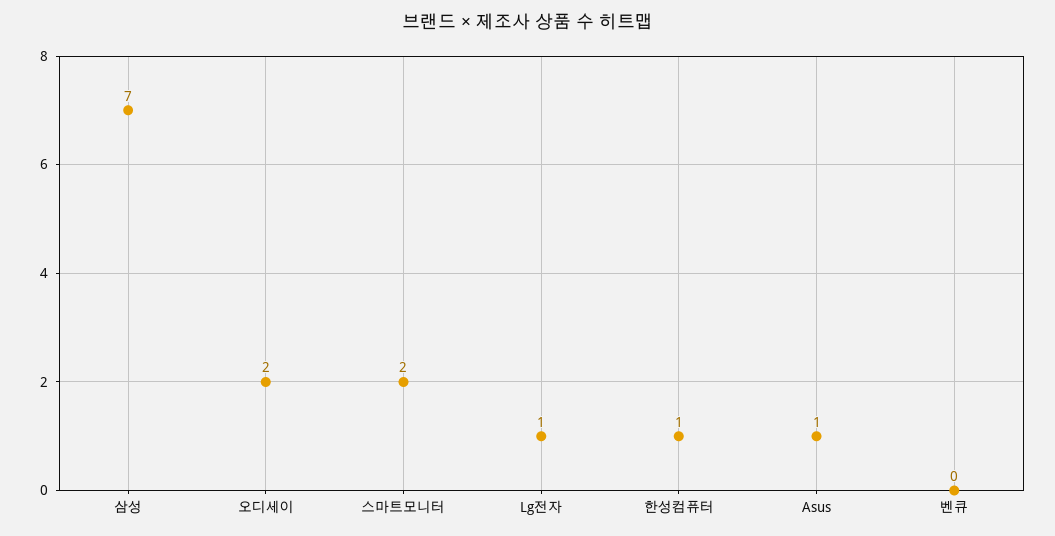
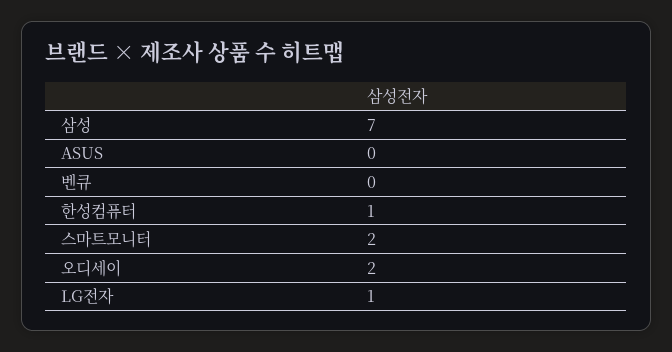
Asus: 1 -> 0

